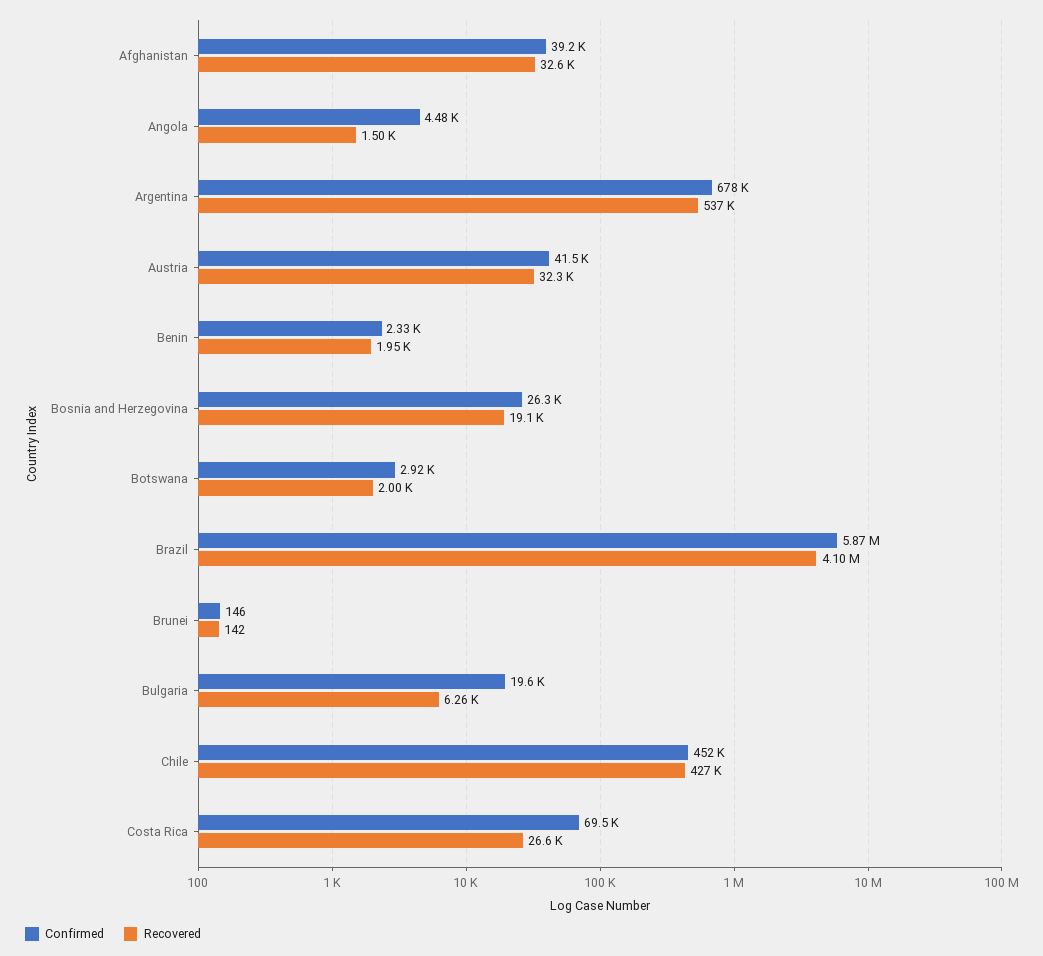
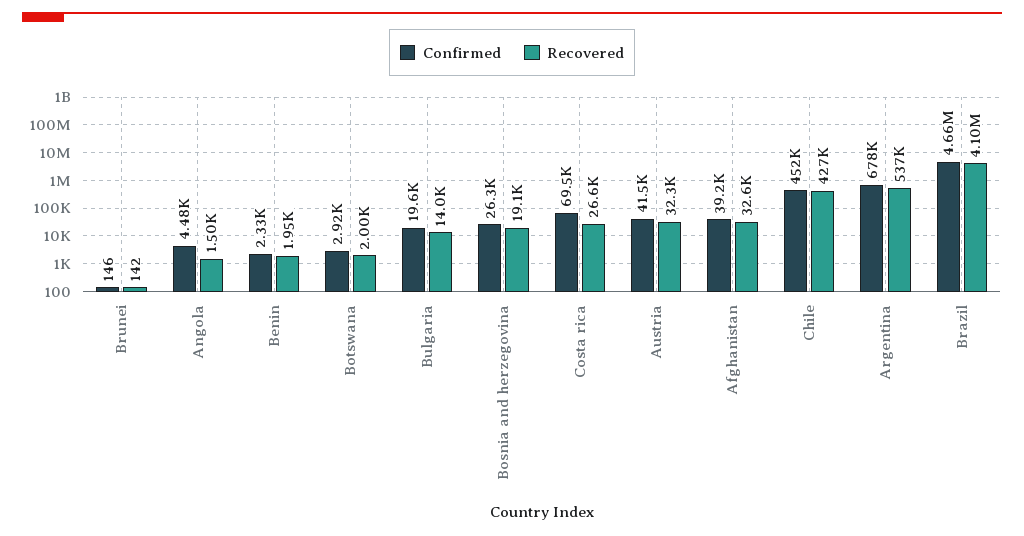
Confirmed, Brazil: 5870000 -> 4660000
Recovered, Bulgaria: 6260 -> 14000

